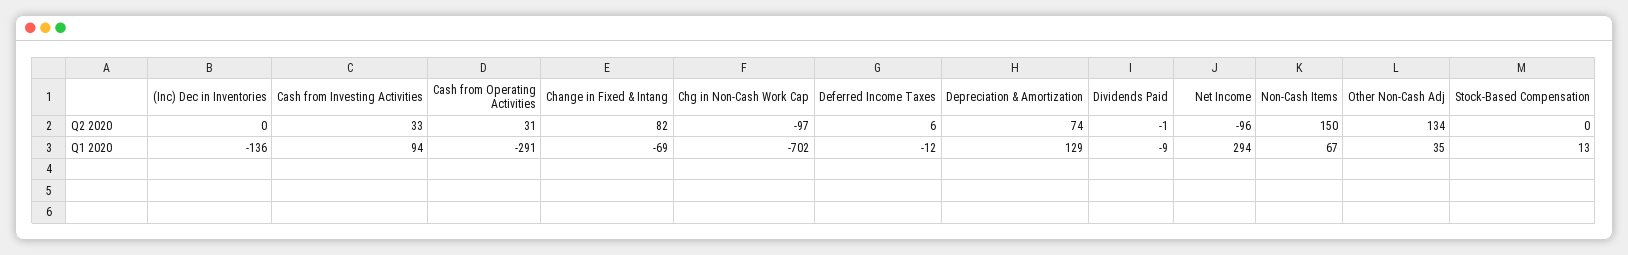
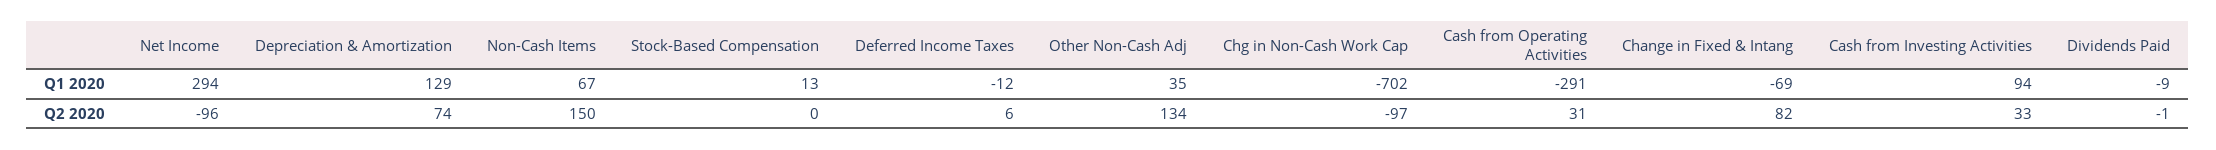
(Inc) Dec in Inventories, Q2 2020: 0 -> none
(Inc) Dec in Inventories, Q1 2020: -136 -> none

